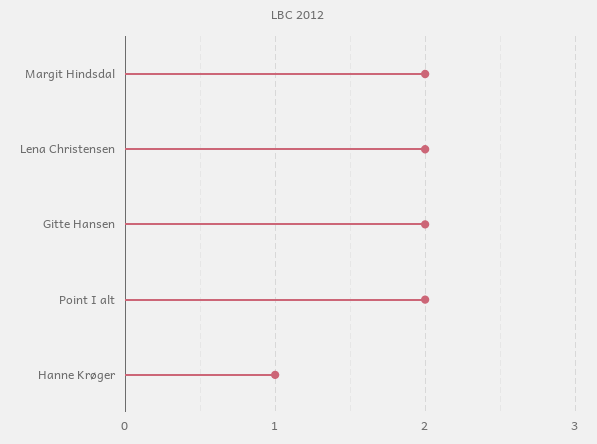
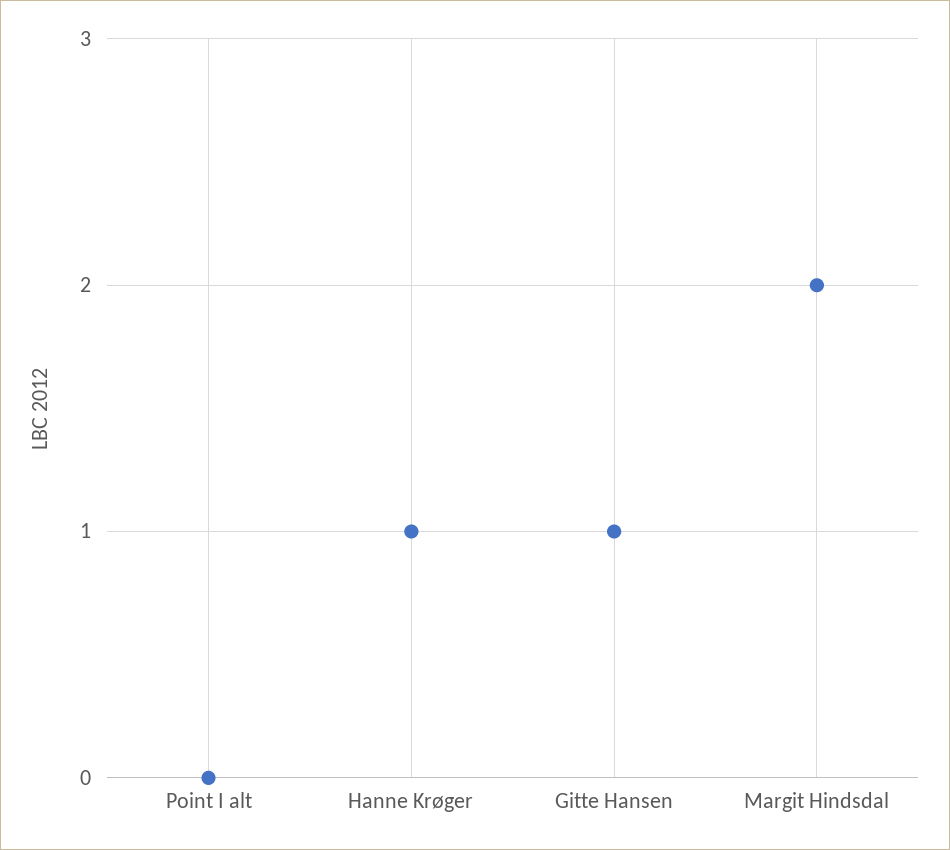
Lena Christensen: 2 -> none
Gitte Hansen: 2 -> 1
Point I alt: 2 -> 0

